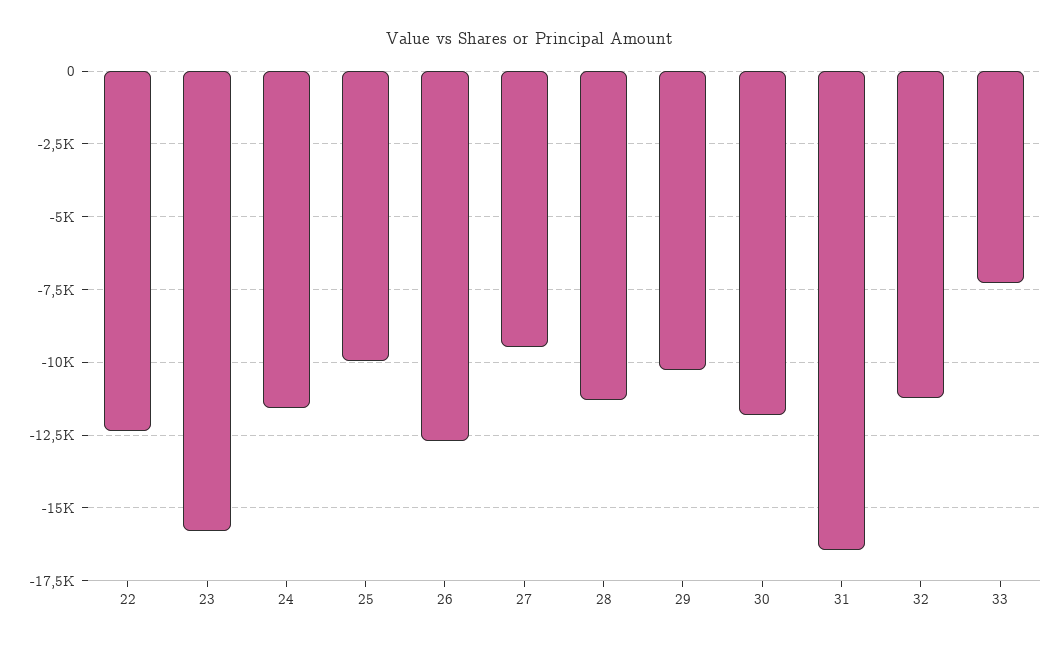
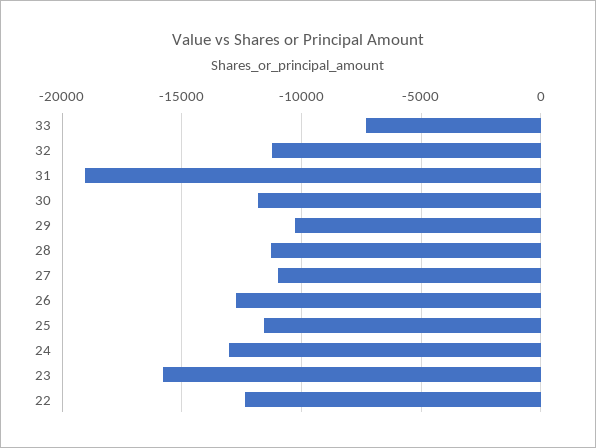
24: -11500 -> -13000
25: -10000 -> -11500
27: -9500 -> -11000
31: -16500 -> -19000

